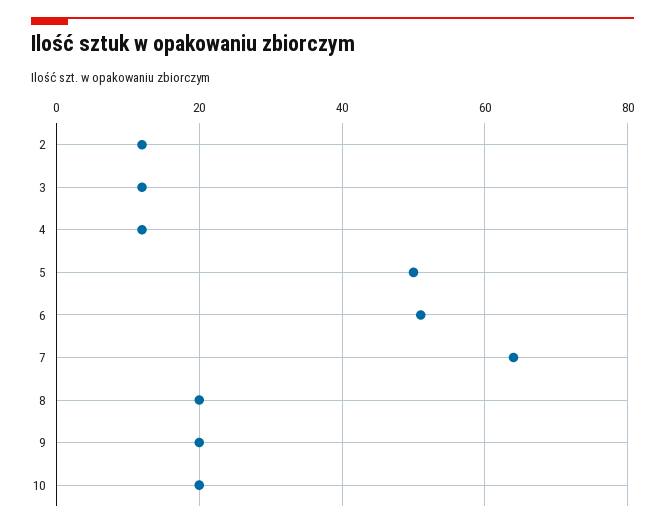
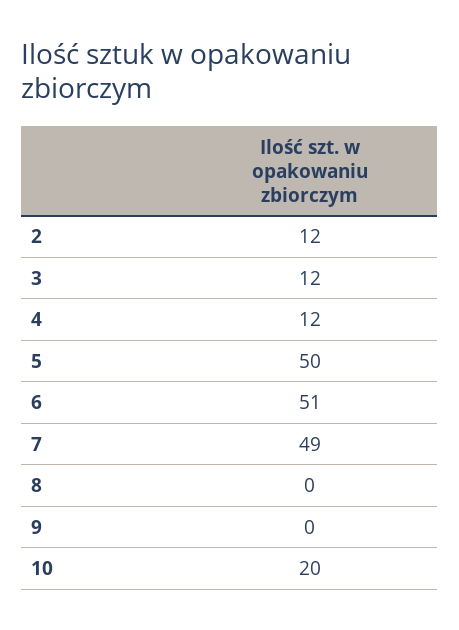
7: 65 -> 49
8: 20 -> 0
9: 20 -> 0

